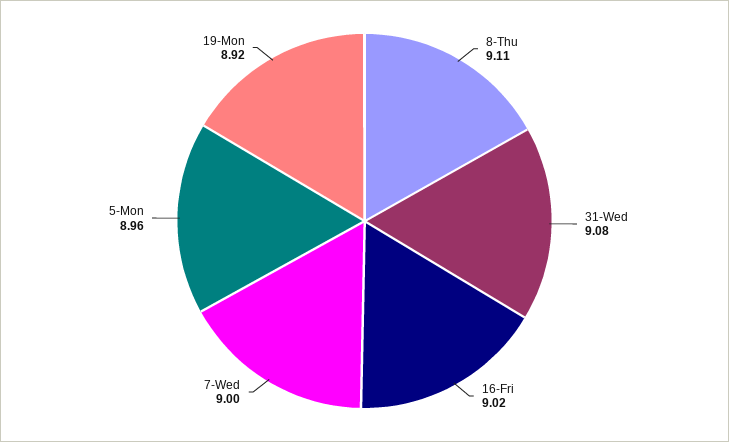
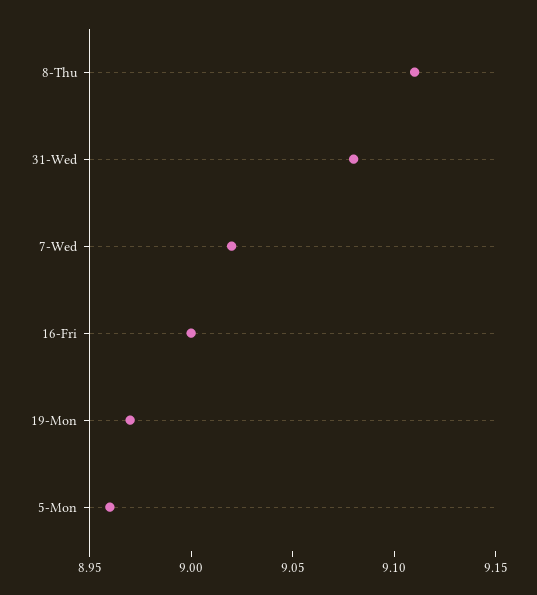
16-Fri: 9.02 -> 9
7-Wed: 9 -> 9.02
19-Mon: 8.92 -> 8.97

